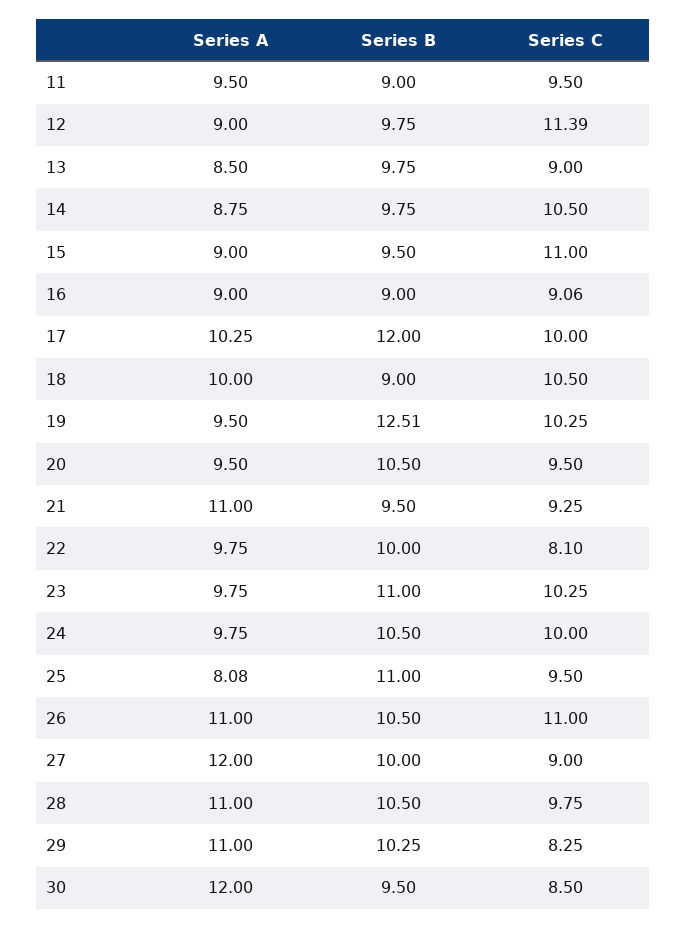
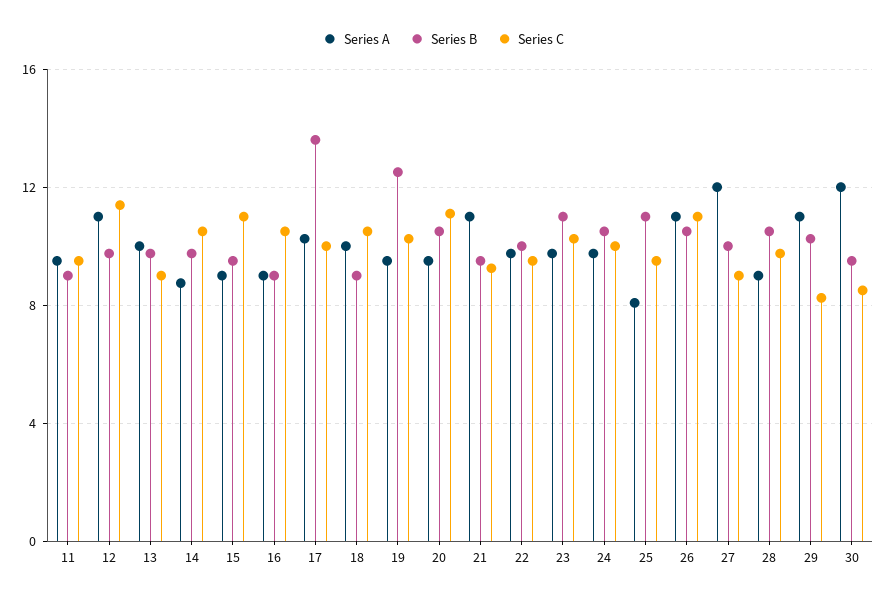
Series A, 12: 9 -> 11
Series A, 13: 8.5 -> 10
Series C, 16: 9.06 -> 10.5
Series B, 17: 12 -> 13.5
Series C, 20: 9.5 -> 11
Series C, 22: 8.1 -> 9.5
Series A, 28: 11 -> 9

